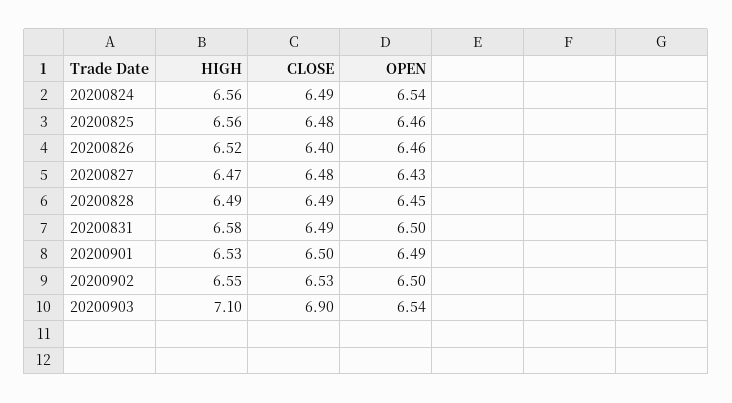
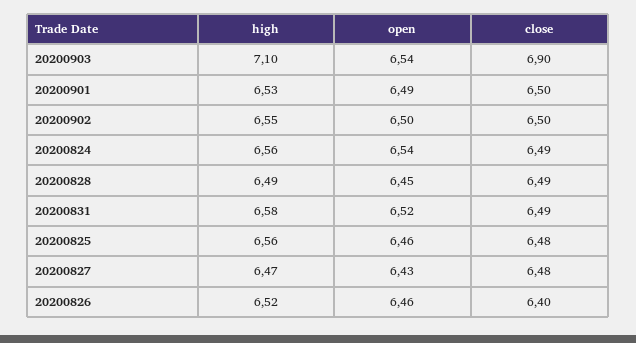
OPEN, 20200831: 6.5 -> 6.52
CLOSE, 20200902: 6.53 -> 6.5

